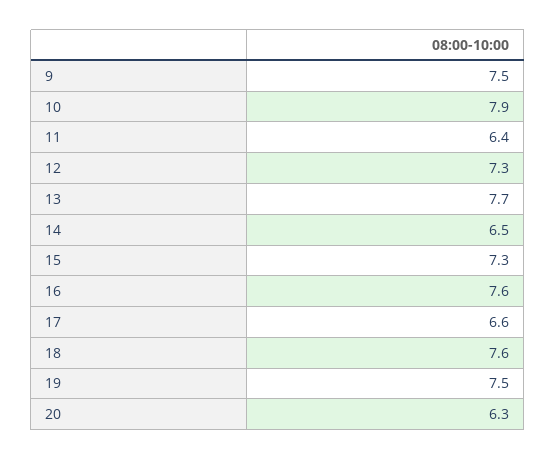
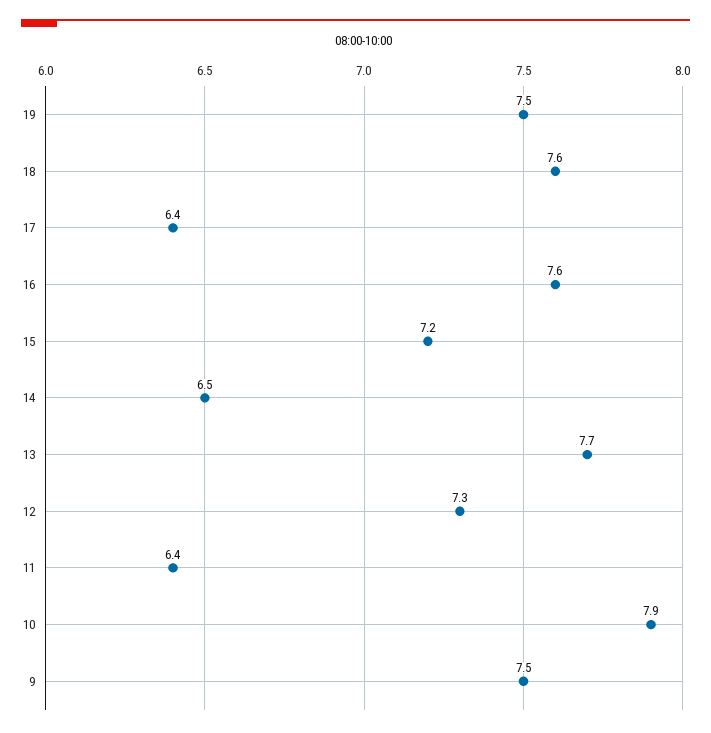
15: 7.3 -> 7.2
17: 6.6 -> 6.4
20: 6.3 -> none

